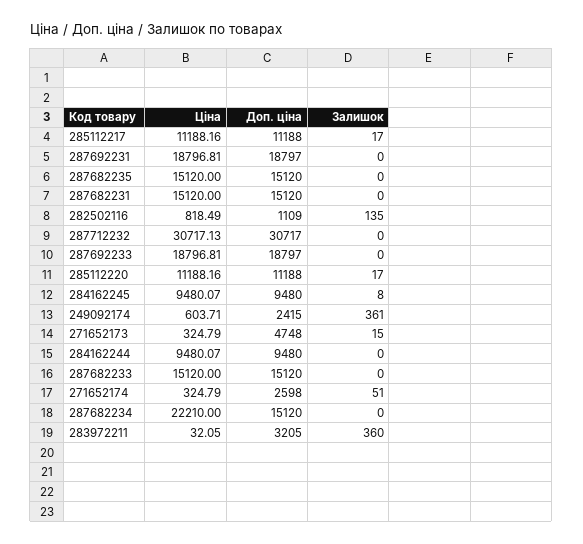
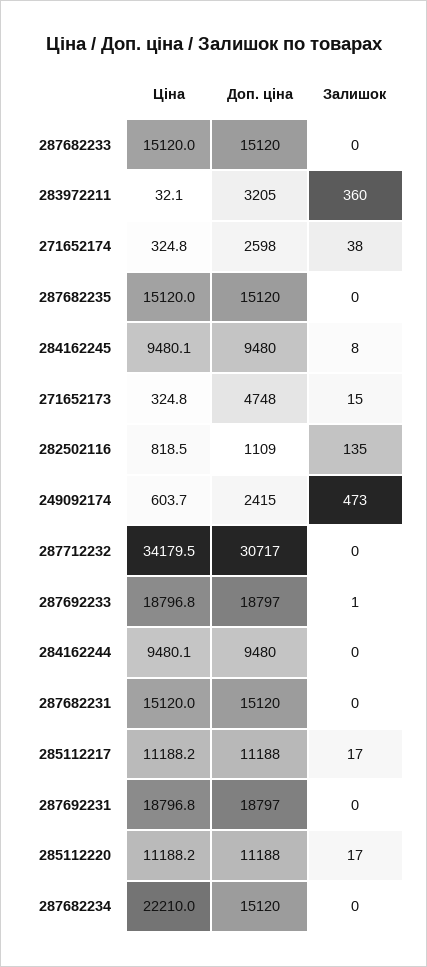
Ціна, 287712232: 30717.13 -> 34179.5
Залишок, 287692233: 0 -> 1
Залишок, 249092174: 361 -> 473
Залишок, 271652174: 51 -> 38

